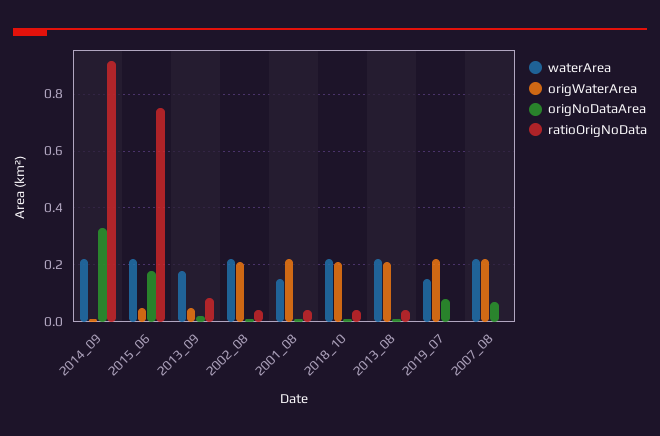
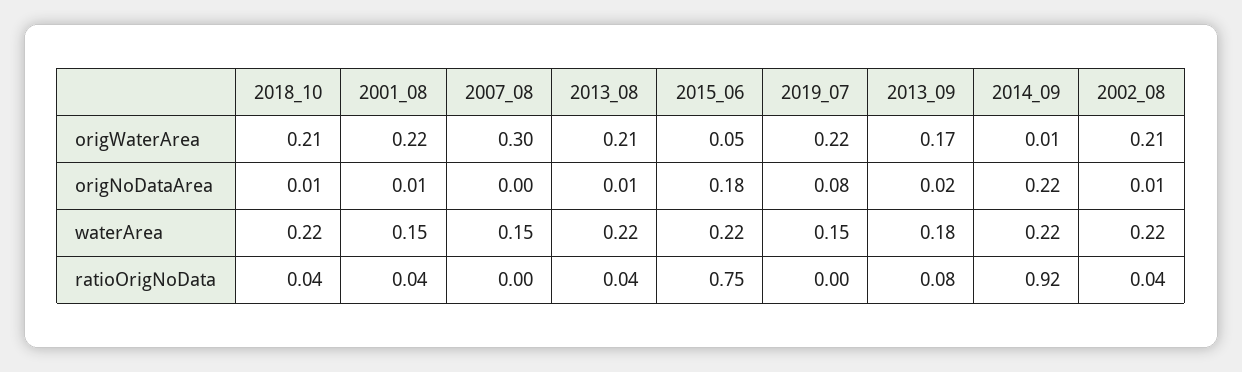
origNoDataArea, 2014_09: 0.325 -> 0.22
origWaterArea, 2013_09: 0.05 -> 0.17
waterArea, 2007_08: 0.225 -> 0.15
origWaterArea, 2007_08: 0.225 -> 0.3
origNoDataArea, 2007_08: 0.075 -> 0

